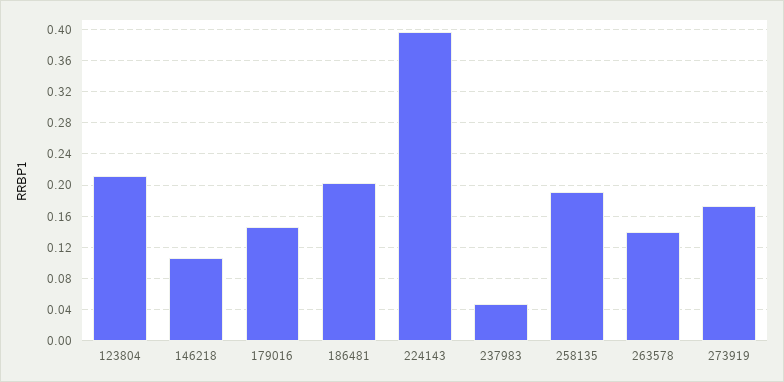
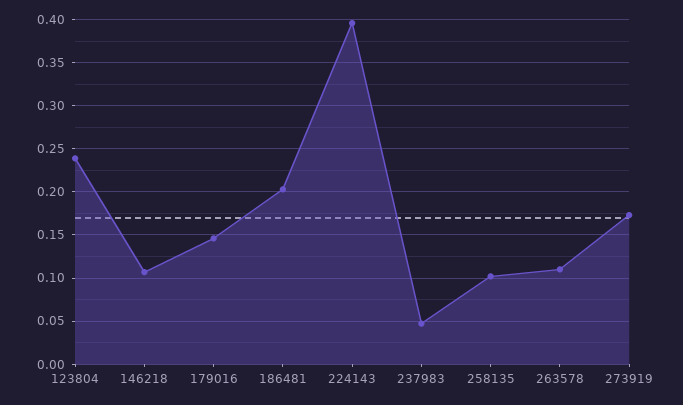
123804: 0.21 -> 0.24
258135: 0.19 -> 0.1
263578: 0.14 -> 0.11

